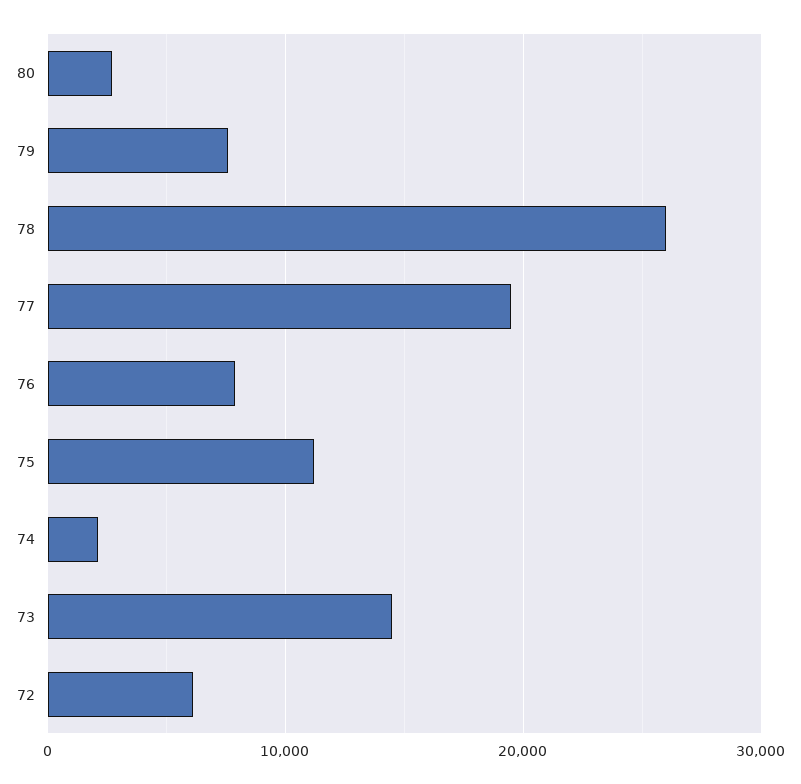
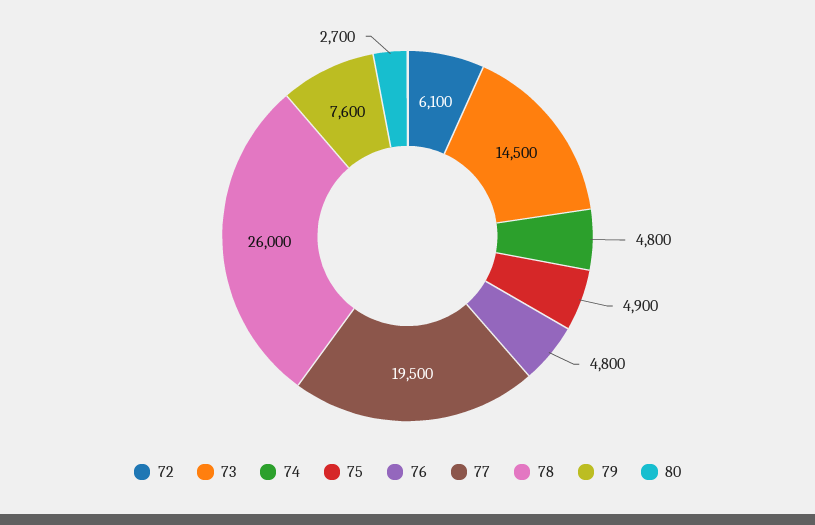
76: 8000 -> 4800
75: 11000 -> 4900
74: 2000 -> 4800

